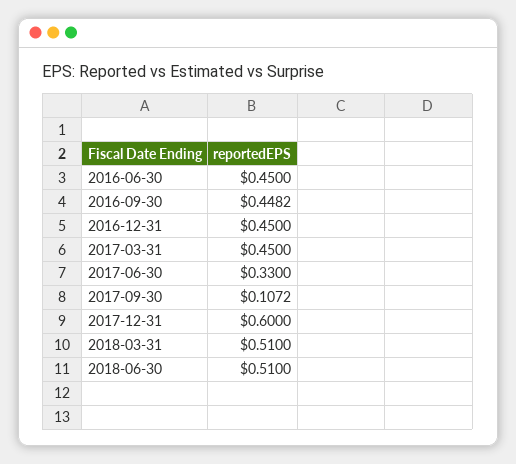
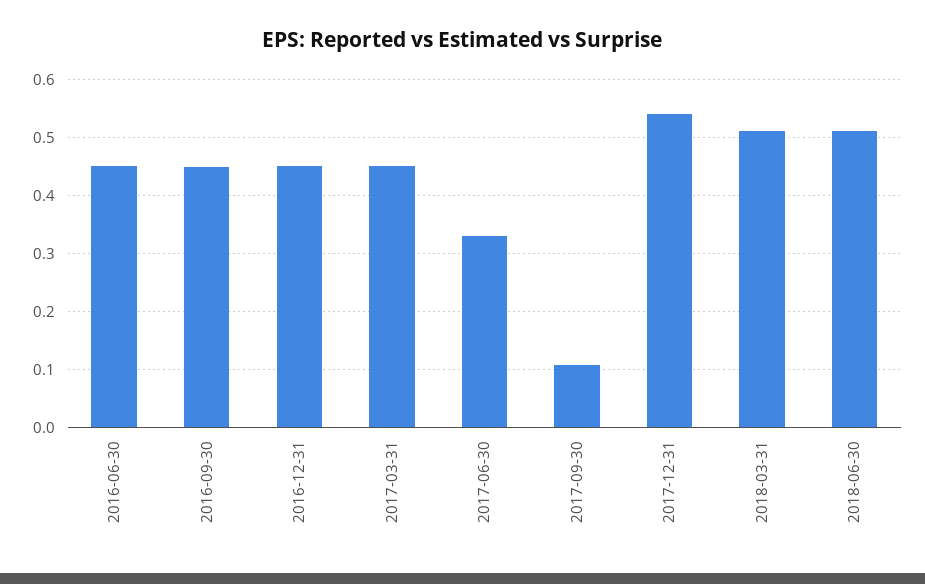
2017-12-31: 0.6 -> 0.54

